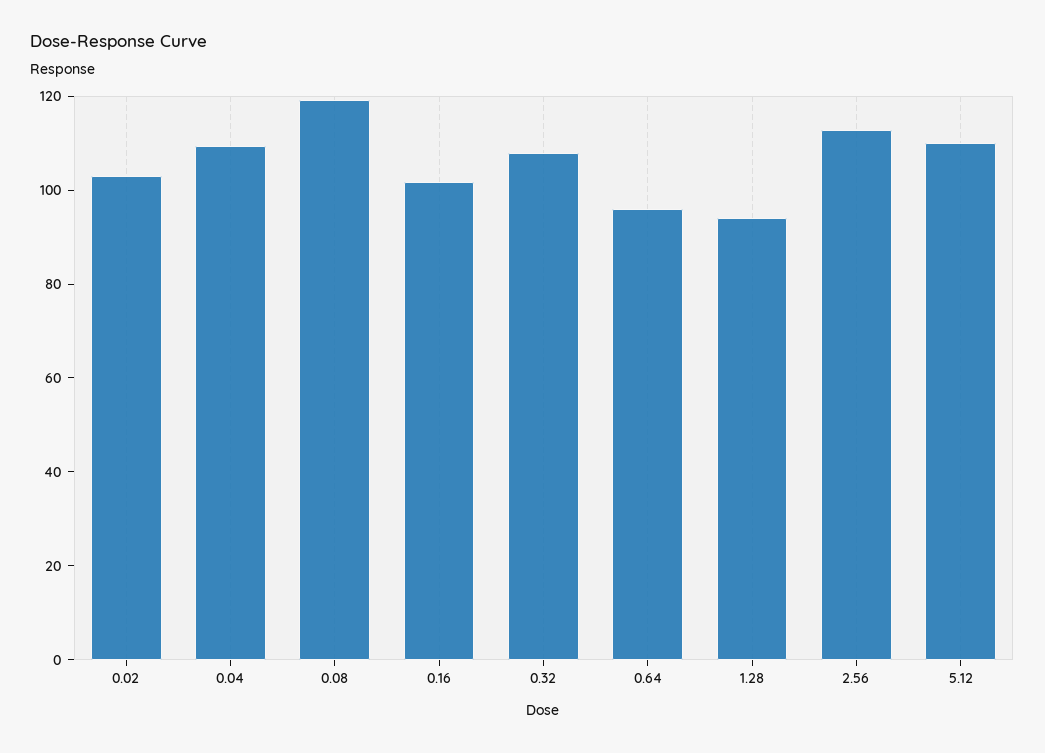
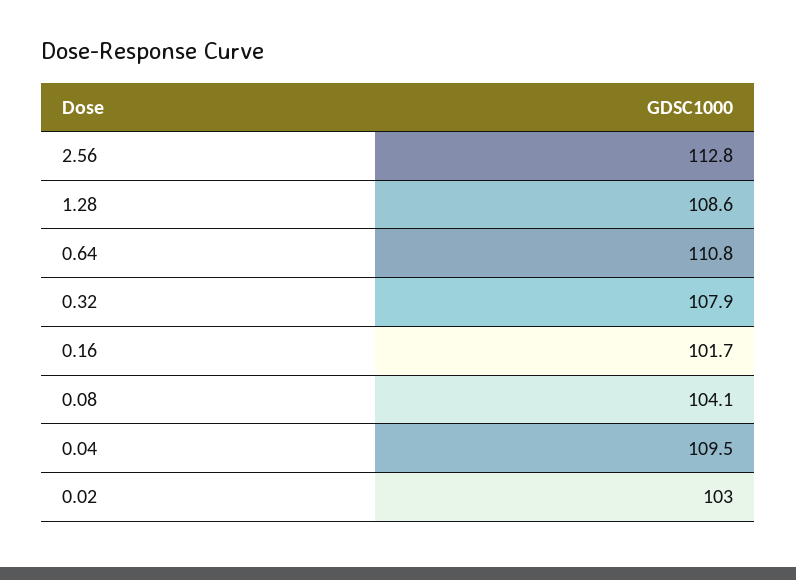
0.08: 120 -> 104.1
0.64: 95 -> 110.8
1.28: 95 -> 108.6
5.12: 110 -> none

